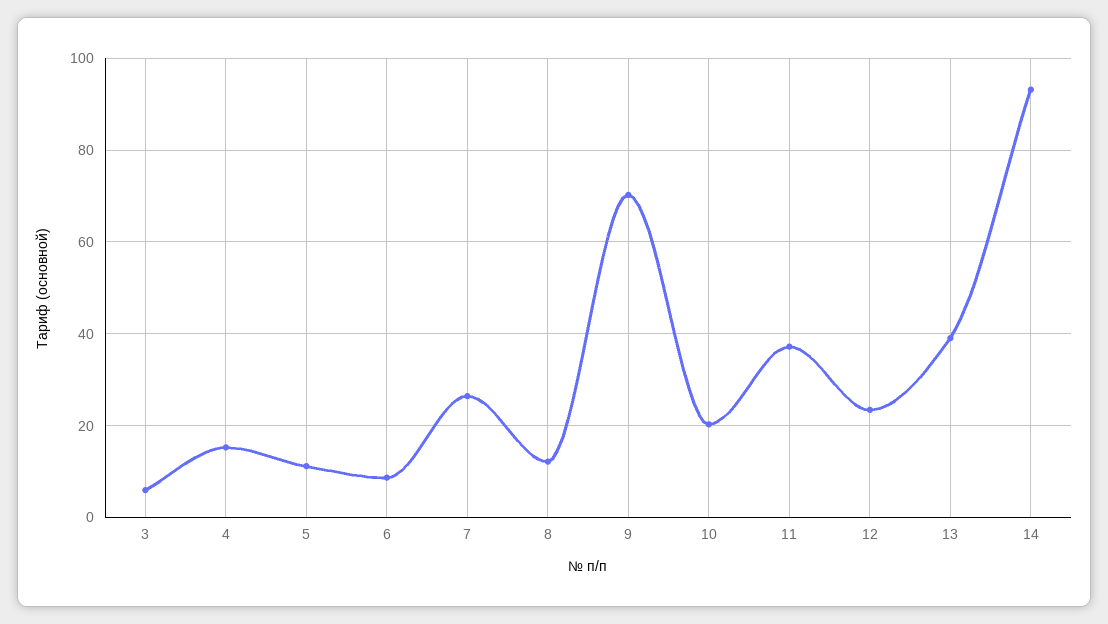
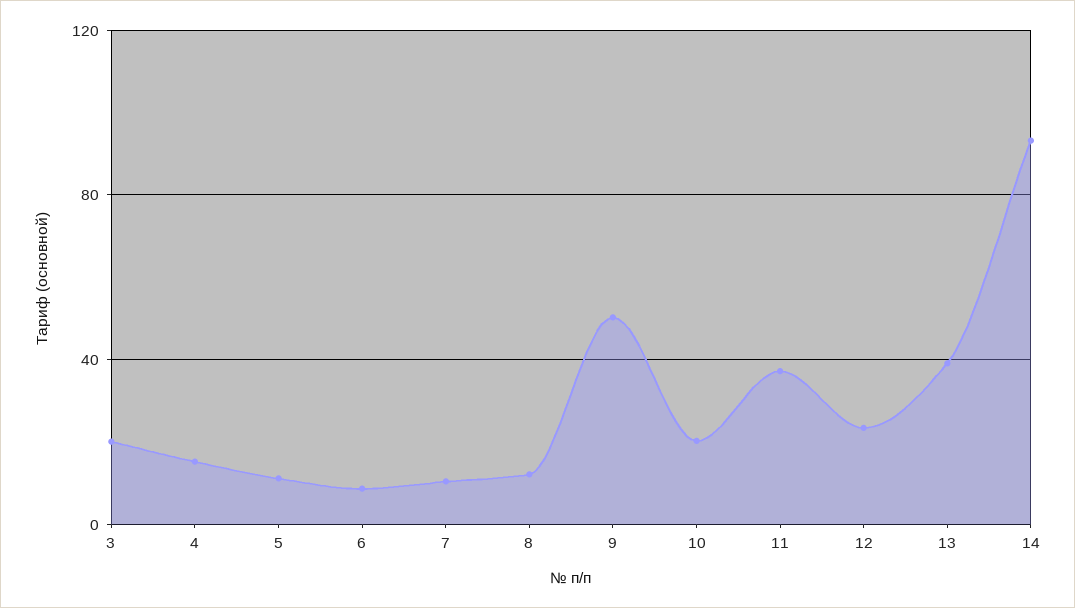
3: 6 -> 20
7: 26 -> 10
9: 70 -> 50

